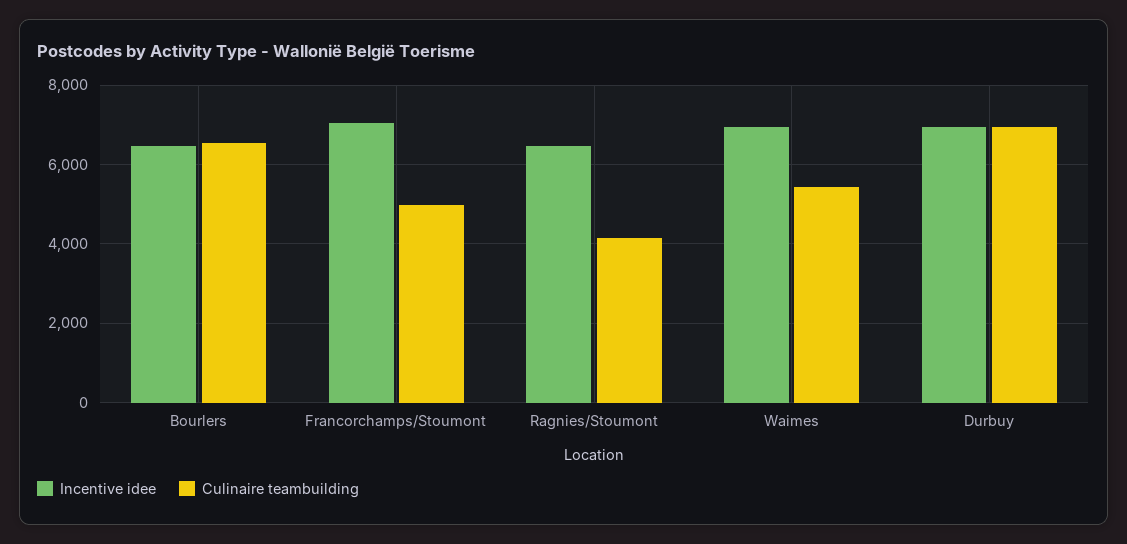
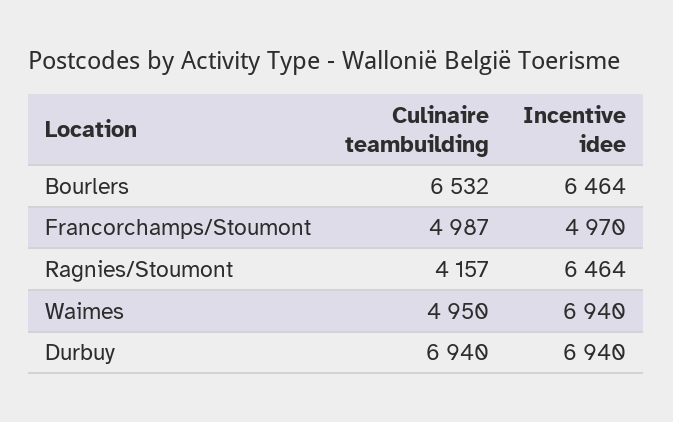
Incentive idee, Francorchamps/Stoumont: 7000 -> 4970
Culinaire teambuilding, Waimes: 5400 -> 4950

